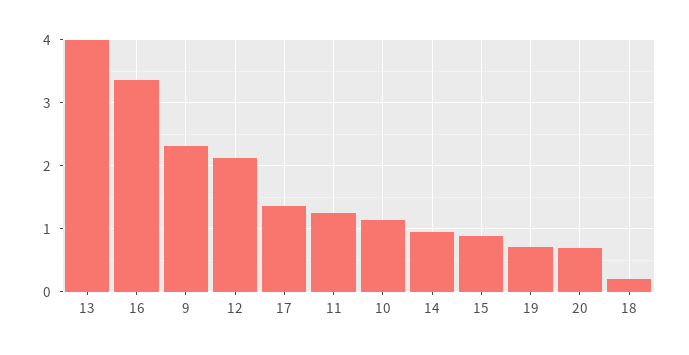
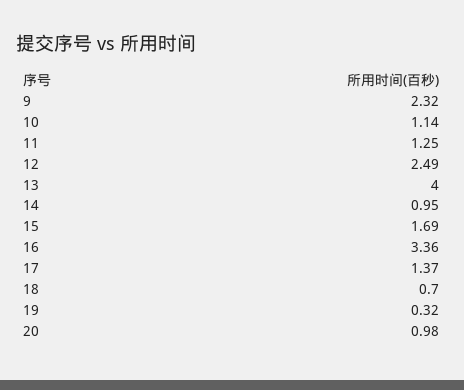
12: 2.1 -> 2.49
15: 0.9 -> 1.69
19: 0.7 -> 0.32
20: 0.7 -> 0.98
18: 0.2 -> 0.7

